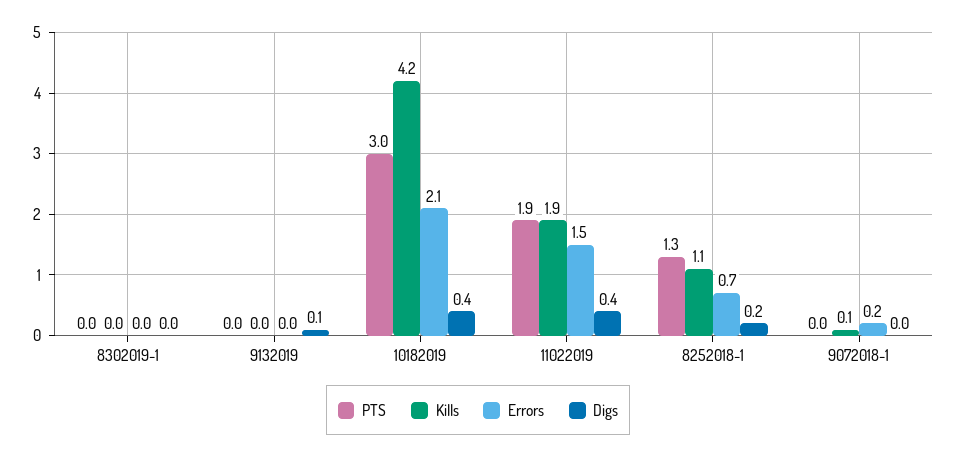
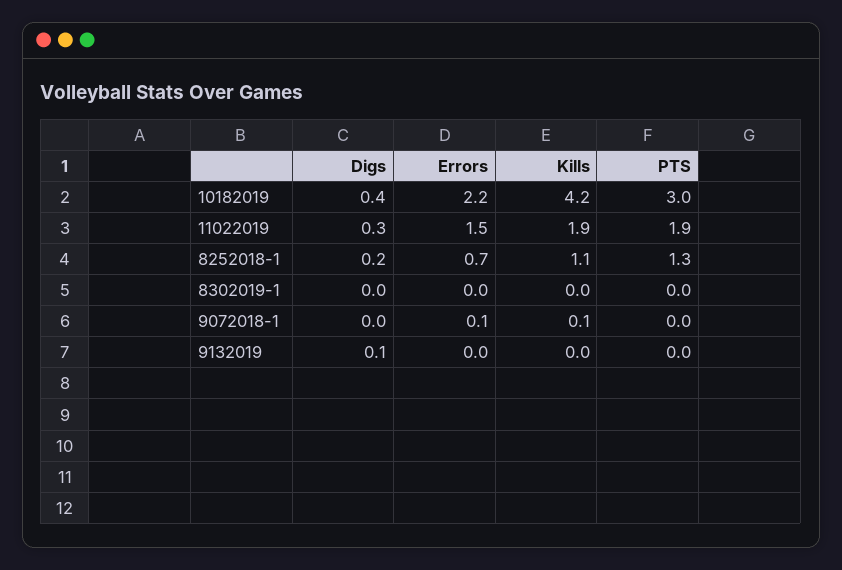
Errors, 10182019: 2.1 -> 2.2
Digs, 11022019: 0.4 -> 0.3
Errors, 9072018-1: 0.2 -> 0.1

